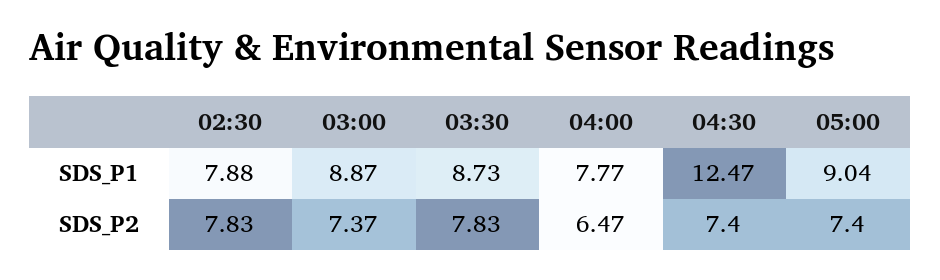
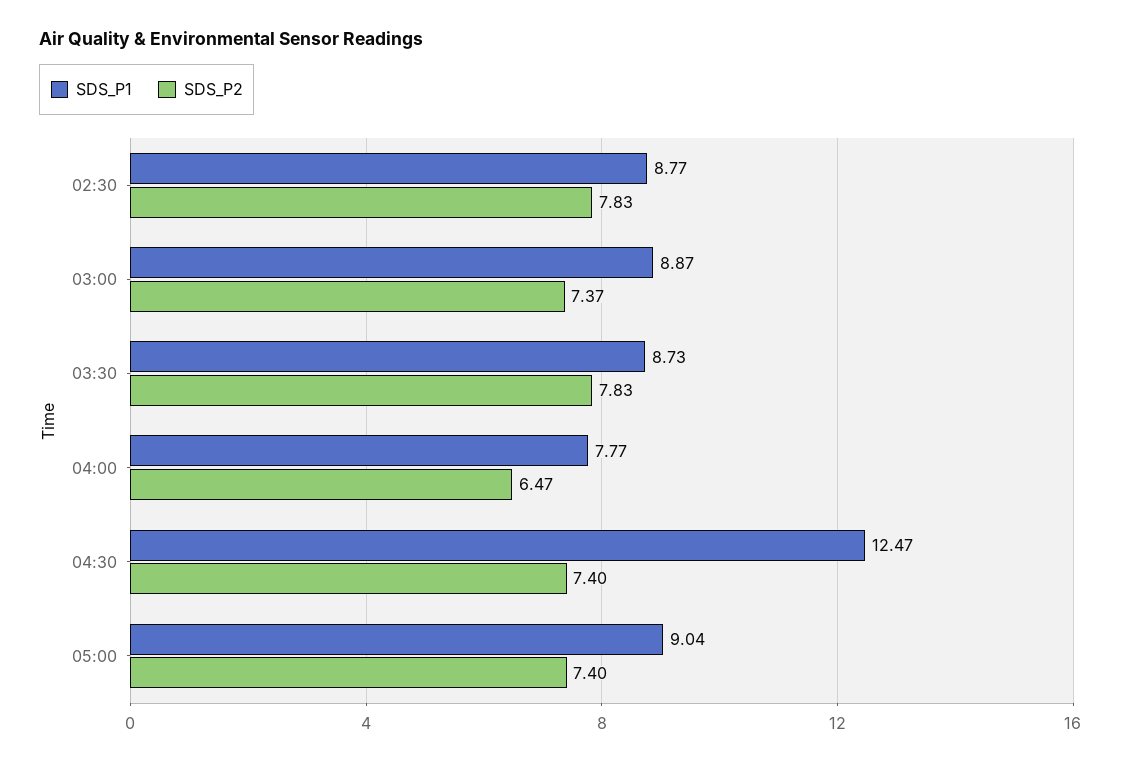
SDS_P1, 02:30: 7.88 -> 8.77

